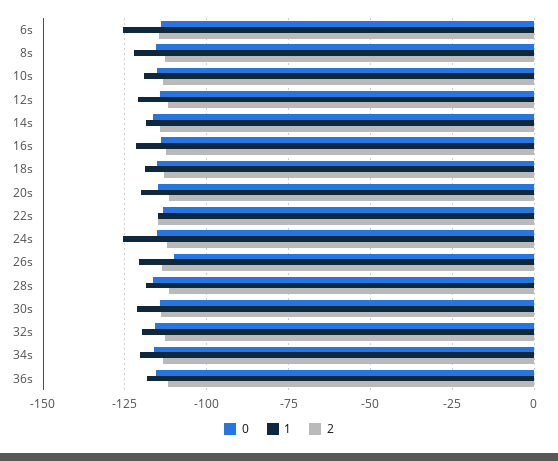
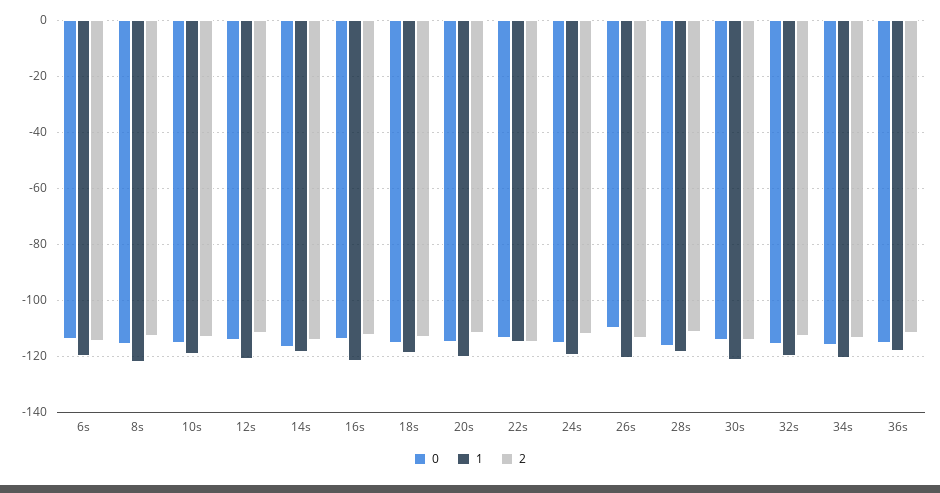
1, 6s: -125 -> -120
1, 24s: -125 -> -120

